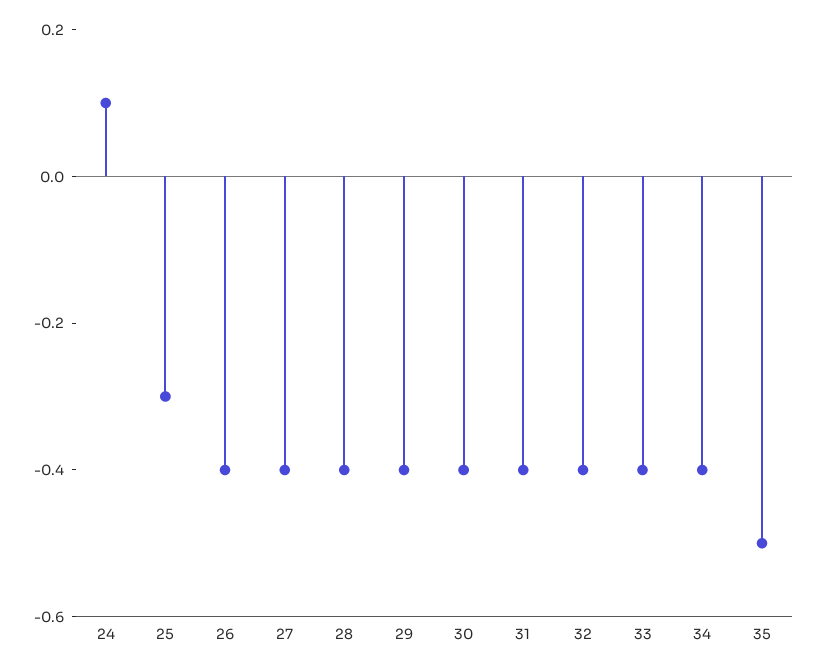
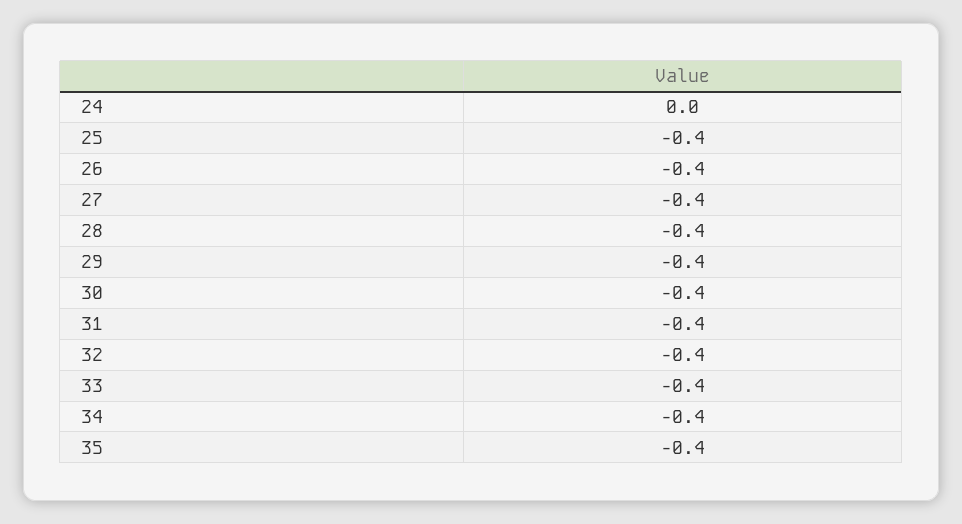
24: 0.1 -> 0
25: -0.3 -> -0.4
35: -0.5 -> -0.4

